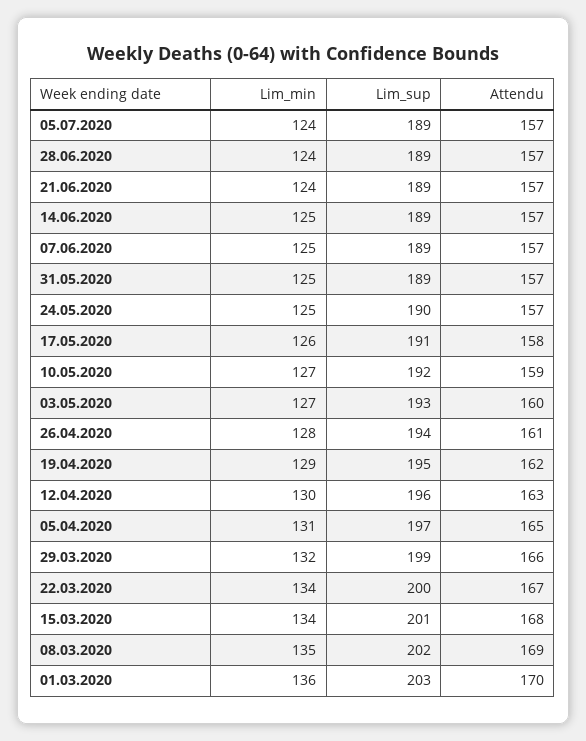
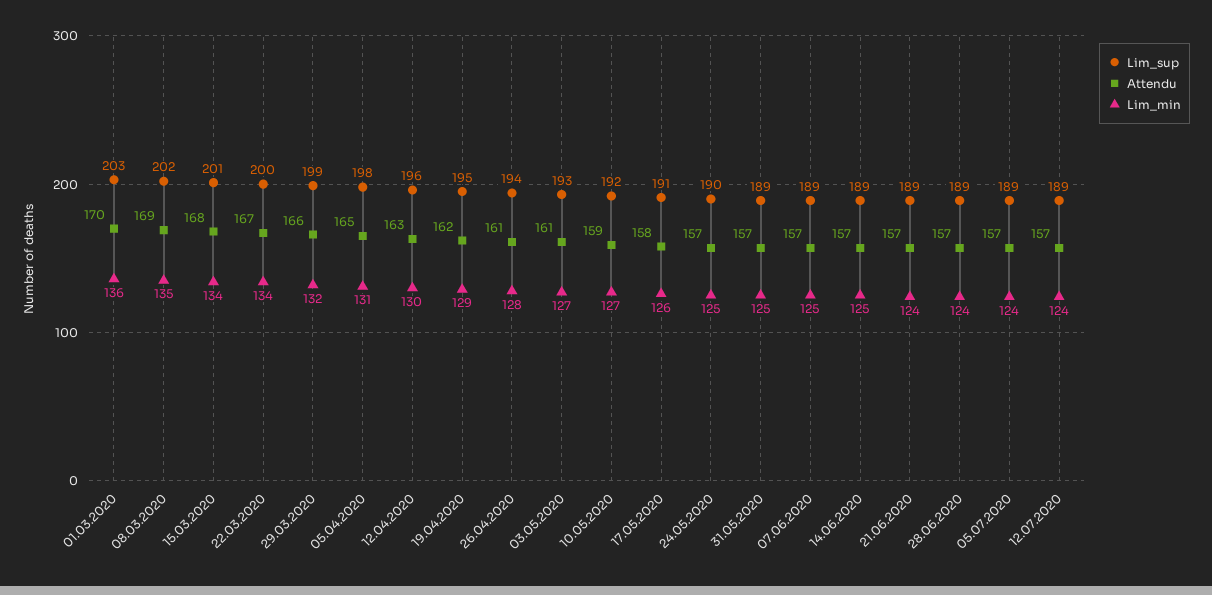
Attendu, 03.05.2020: 160 -> 161
Lim_sup, 05.04.2020: 197 -> 198
Lim_sup, 12.07.2020: none -> 189
Attendu, 12.07.2020: none -> 157
Lim_min, 12.07.2020: none -> 124

